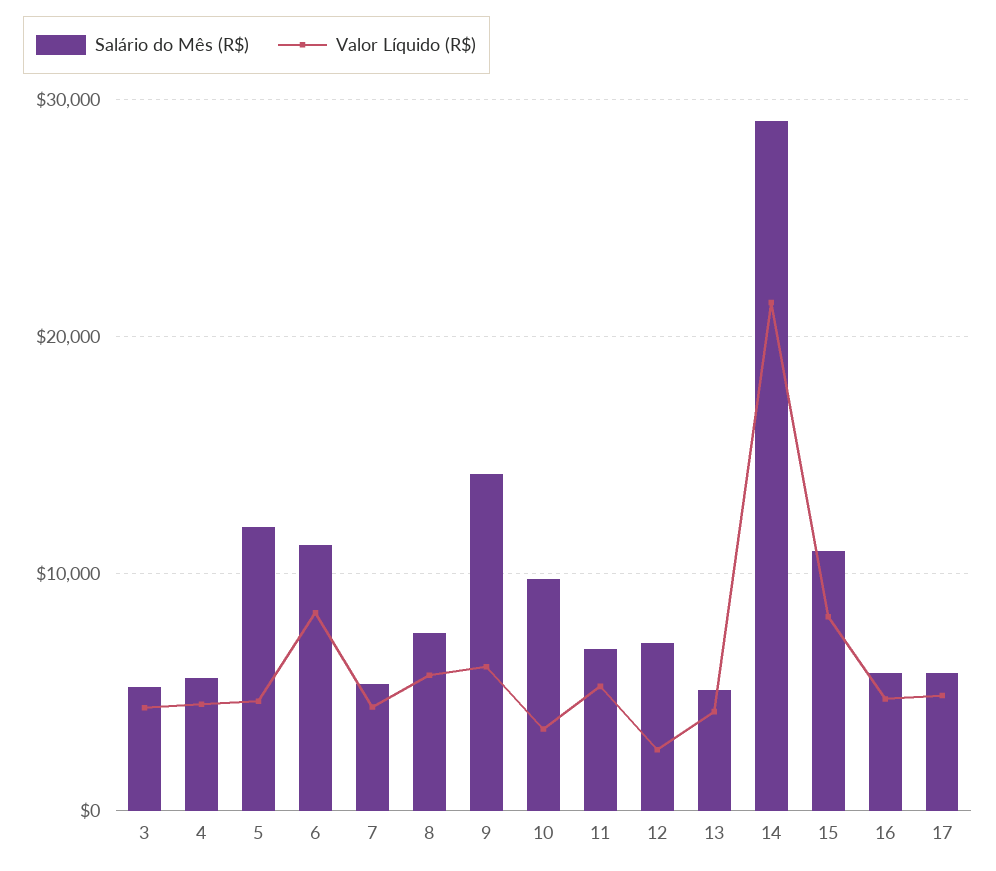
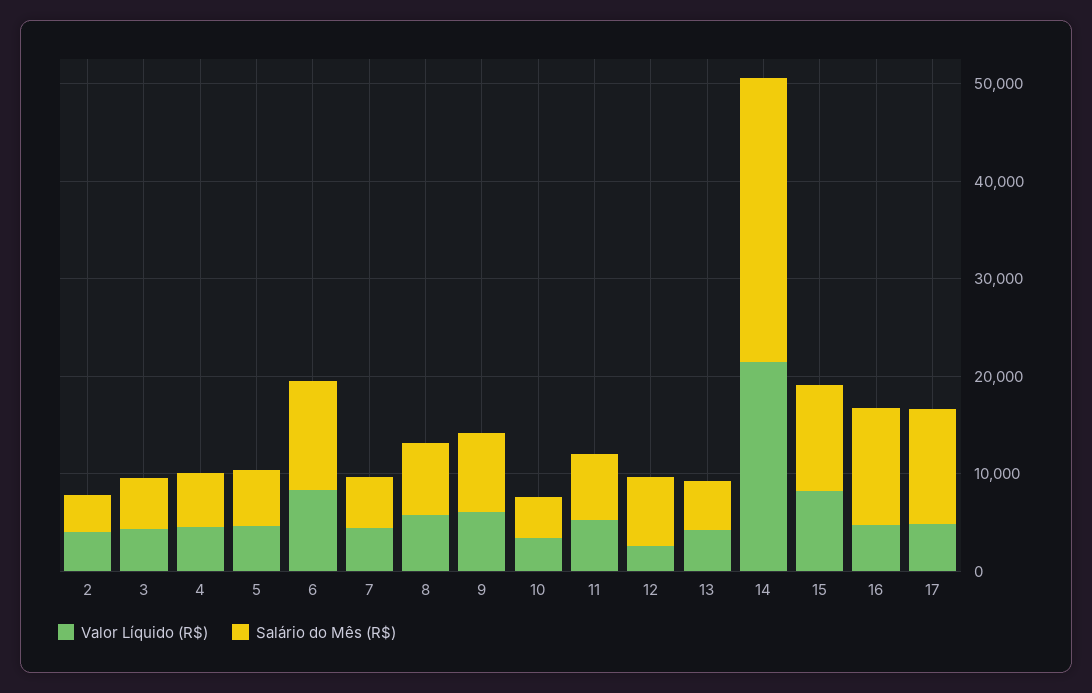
Salário do Mês (R$), 5: 12000 -> 6000
Salário do Mês (R$), 9: 14000 -> 8000
Salário do Mês (R$), 10: 10000 -> 4000
Salário do Mês (R$), 16: 6000 -> 12000
Salário do Mês (R$), 17: 6000 -> 12000
Valor Líquido (R$), 2: none -> 4000
Salário do Mês (R$), 2: none -> 4000

